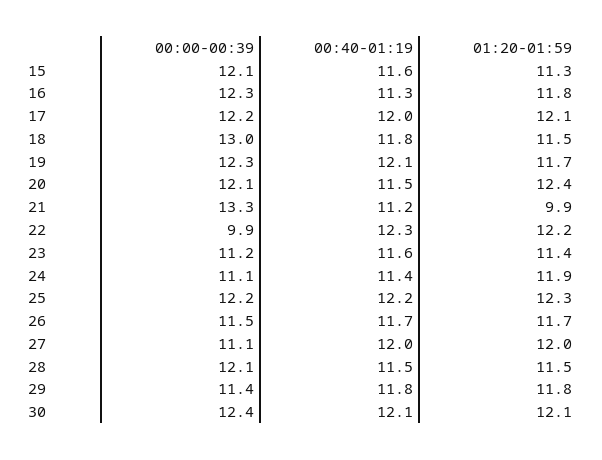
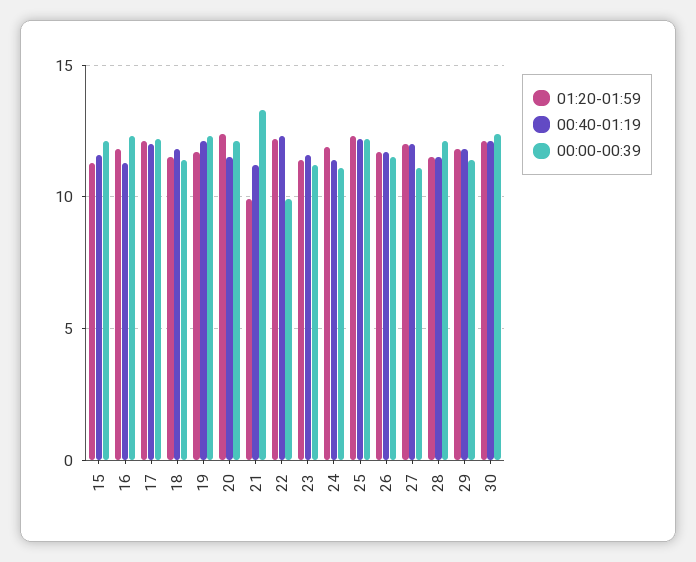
00:00-00:39, 18: 13 -> 11.5

